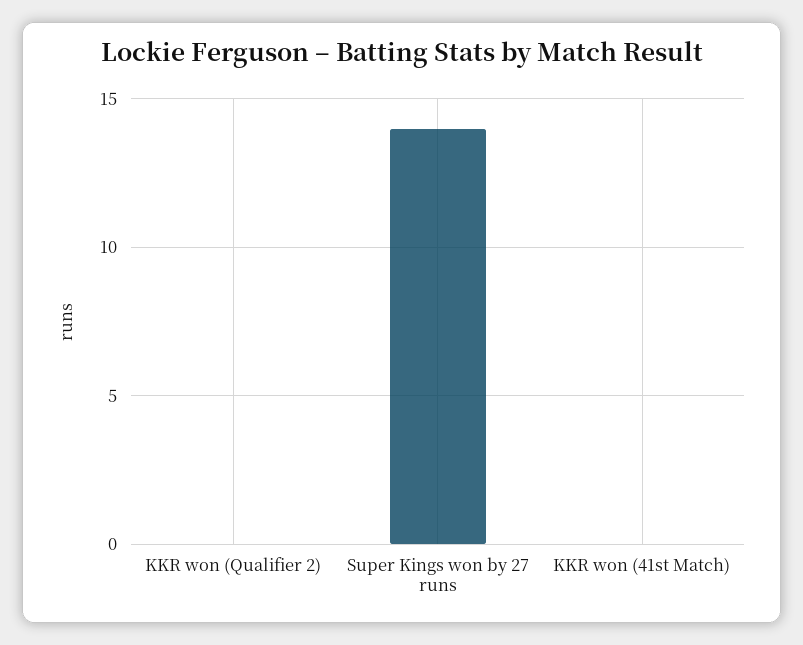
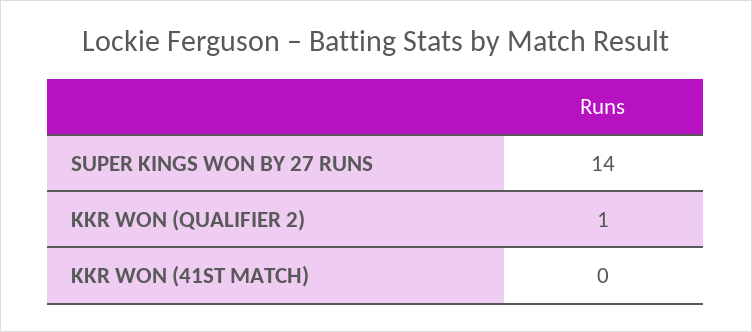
KKR won (Qualifier 2): 0 -> 1

